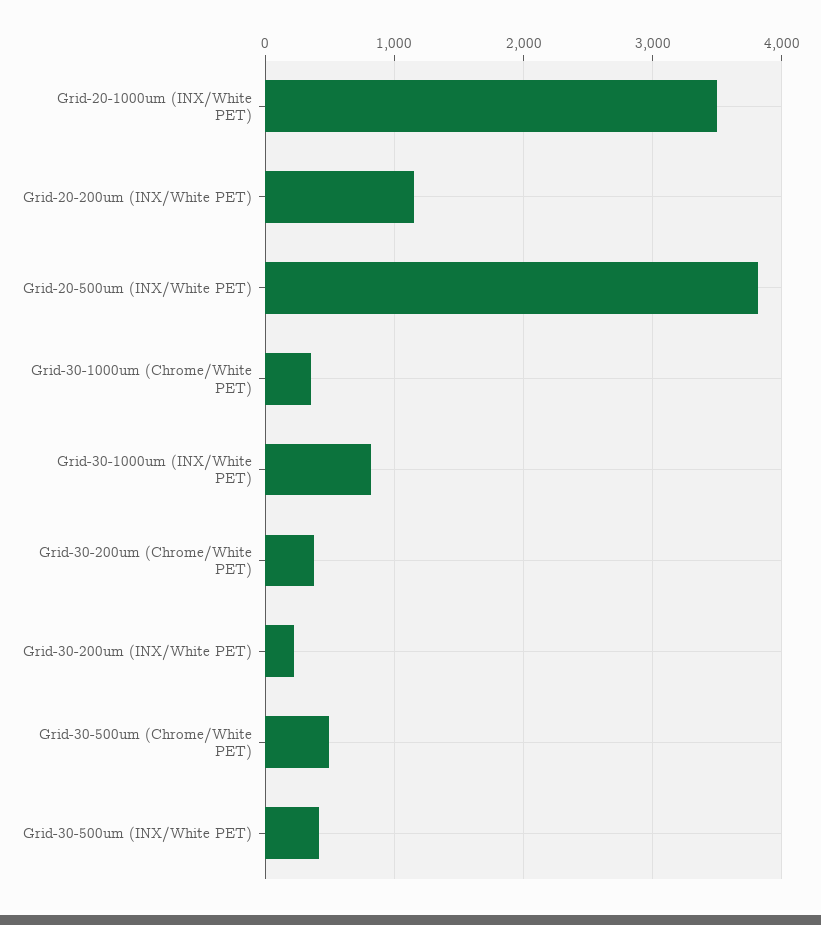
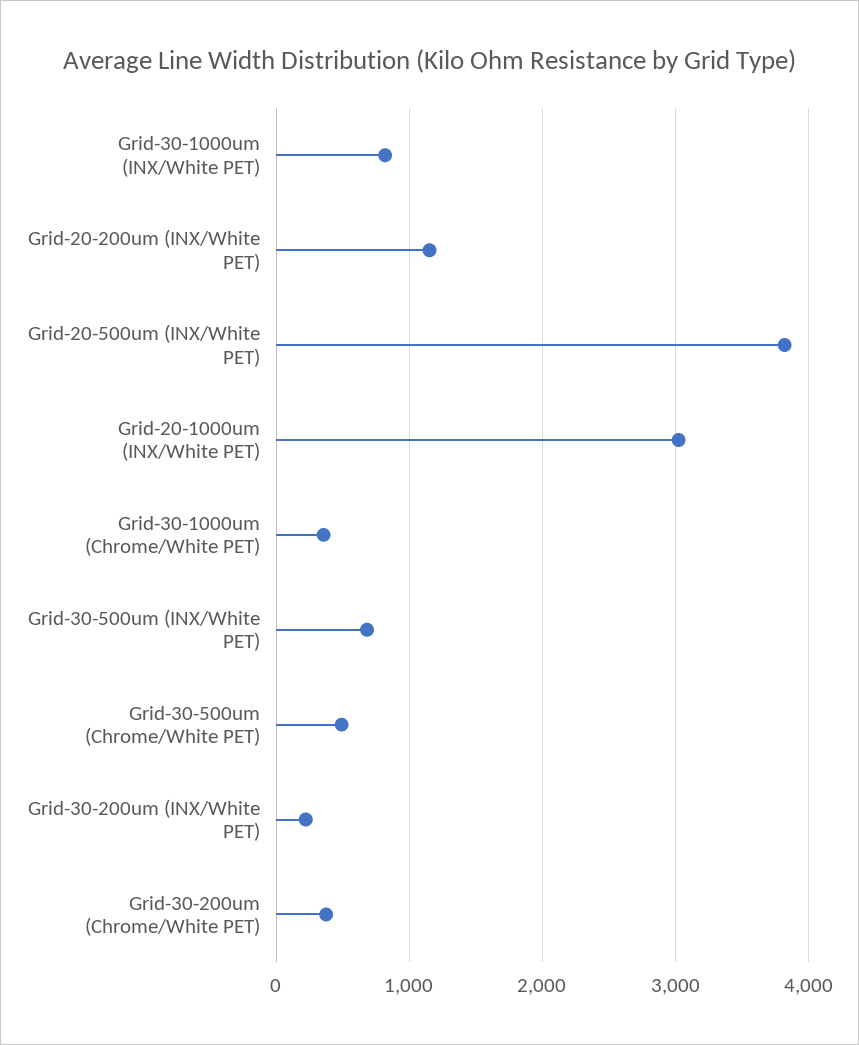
Grid-20-1000um (INX/White PET): 3500 -> 3000
Grid-30-500um (INX/White PET): 400 -> 700

